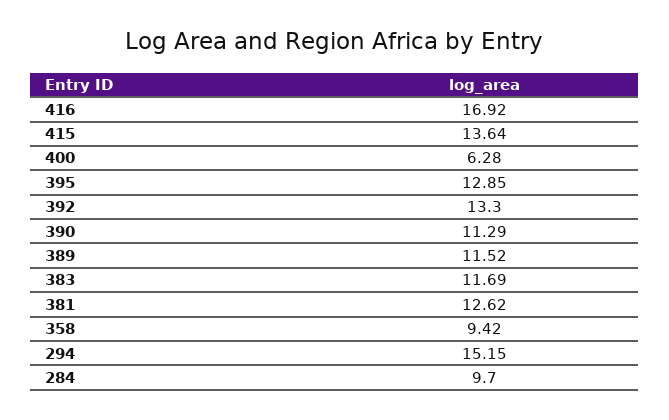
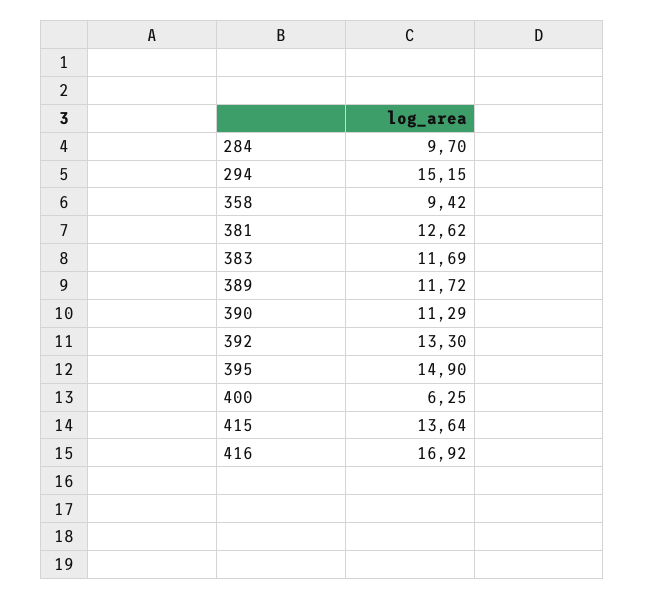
400: 6.28 -> 6.25
395: 12.85 -> 14.9
389: 11.52 -> 11.72

